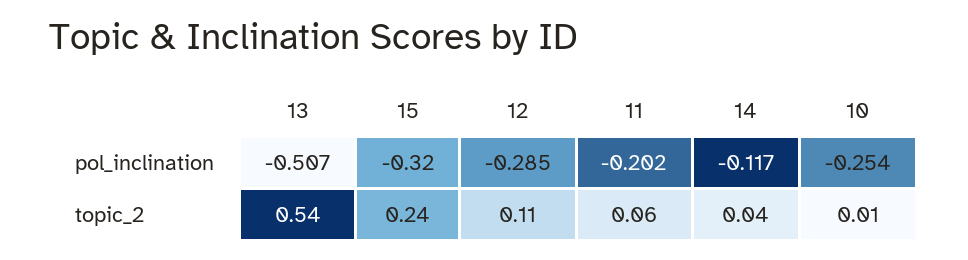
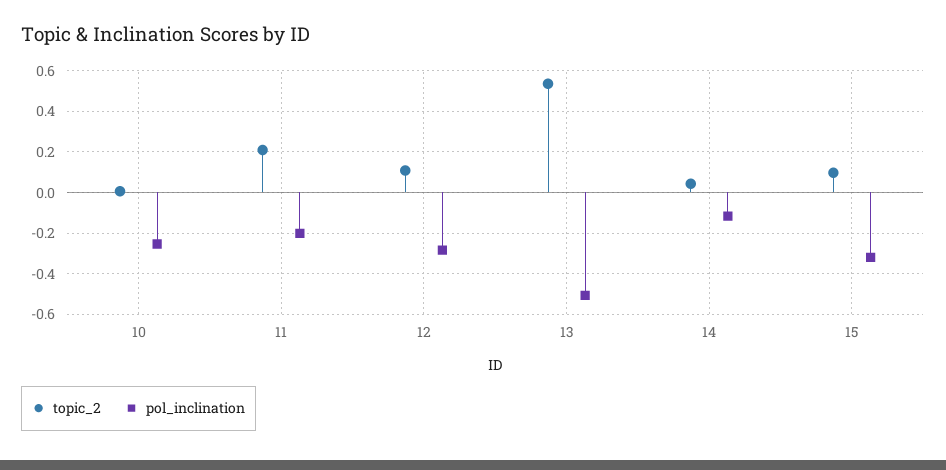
topic_2, 15: 0.24 -> 0.1
topic_2, 11: 0.06 -> 0.2

